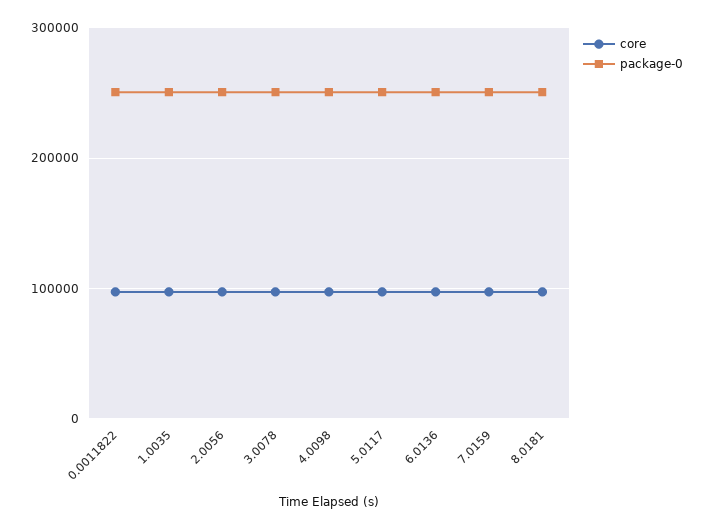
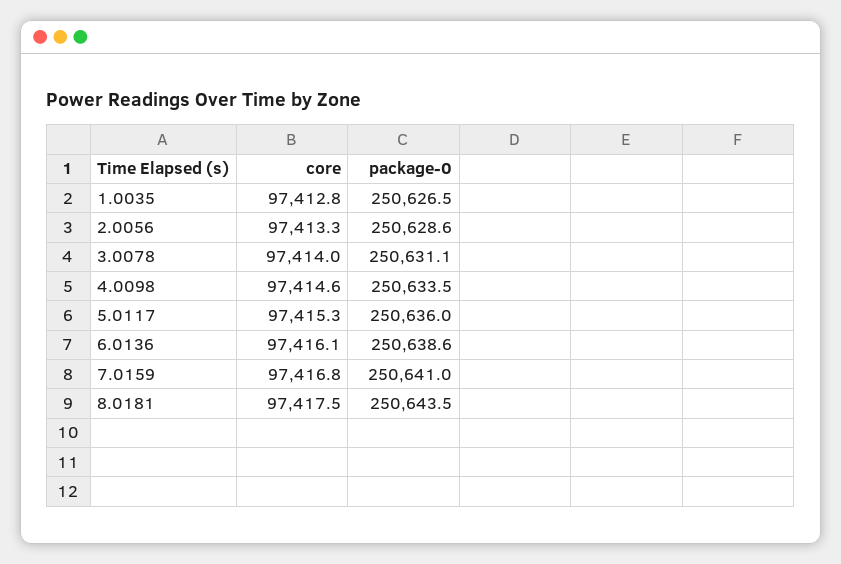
core, 0.0011822: 100000 -> none
package-0, 0.0011822: 250000 -> none

